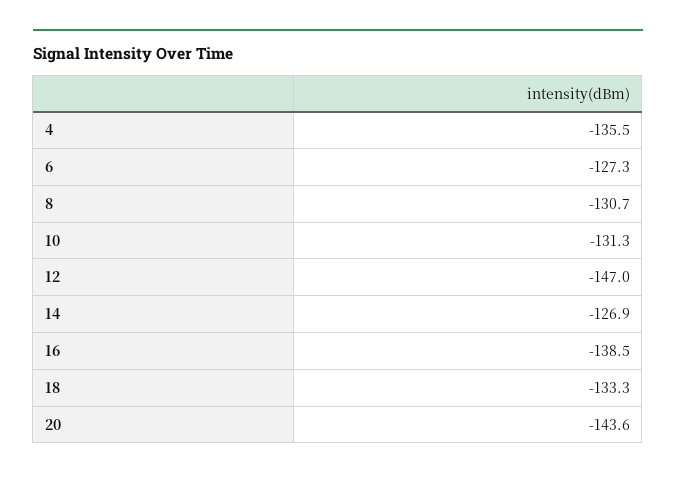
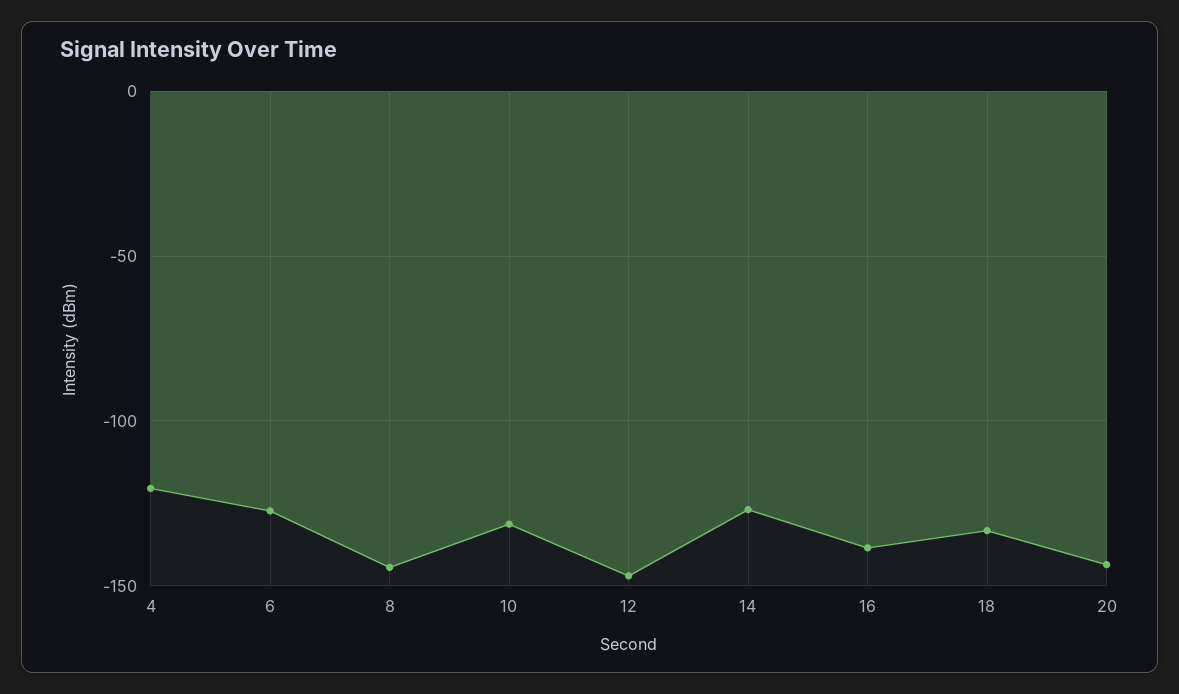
4: -135.5 -> -120
8: -130.7 -> -145

